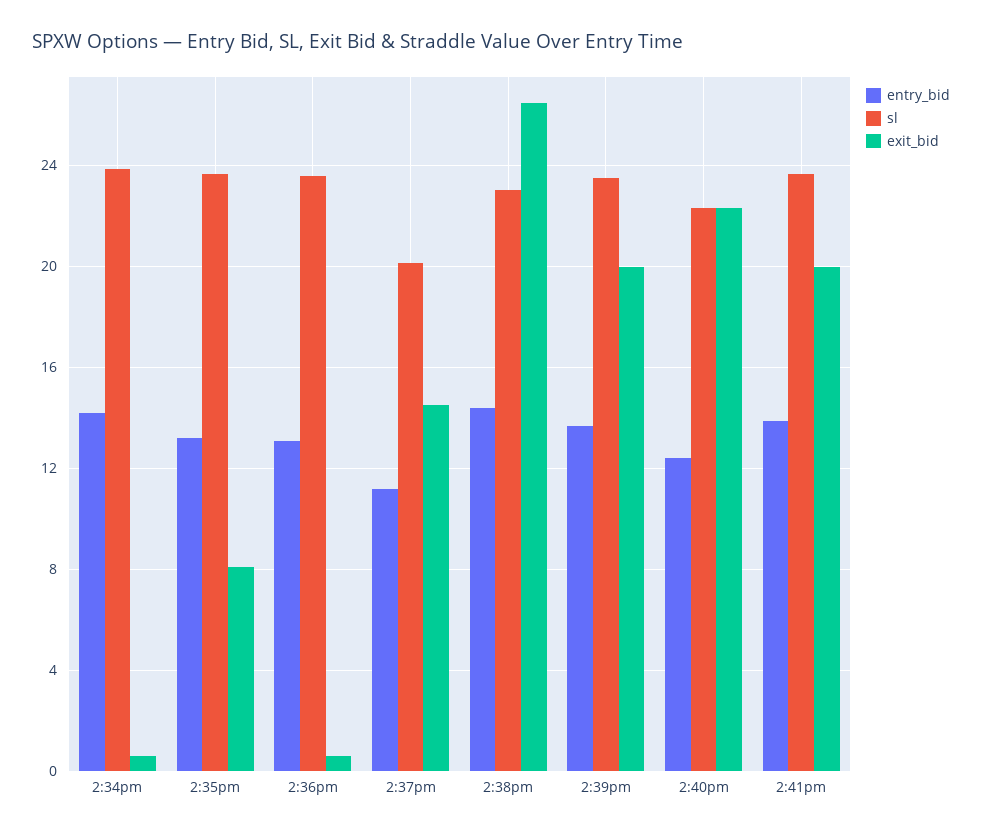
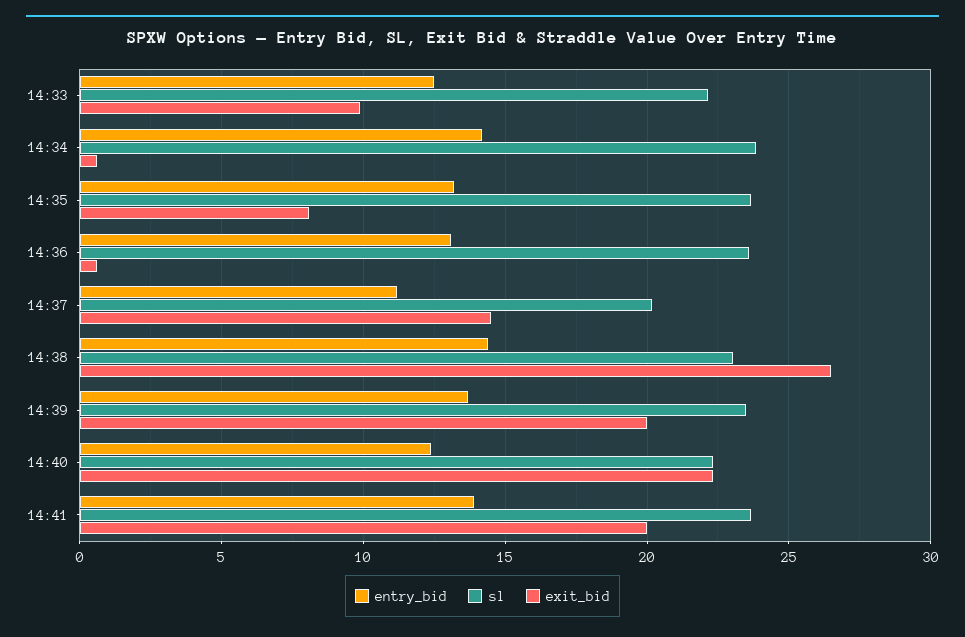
entry_bid, 14:33: none -> 12.5
sl, 14:33: none -> 22
exit_bid, 14:33: none -> 10

